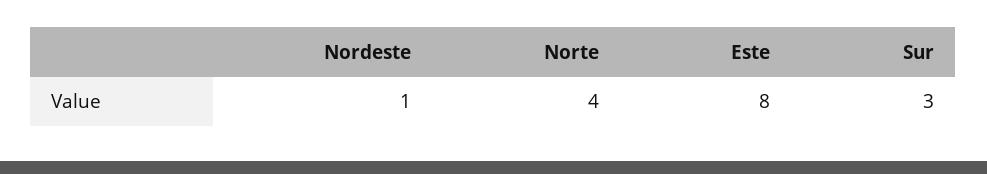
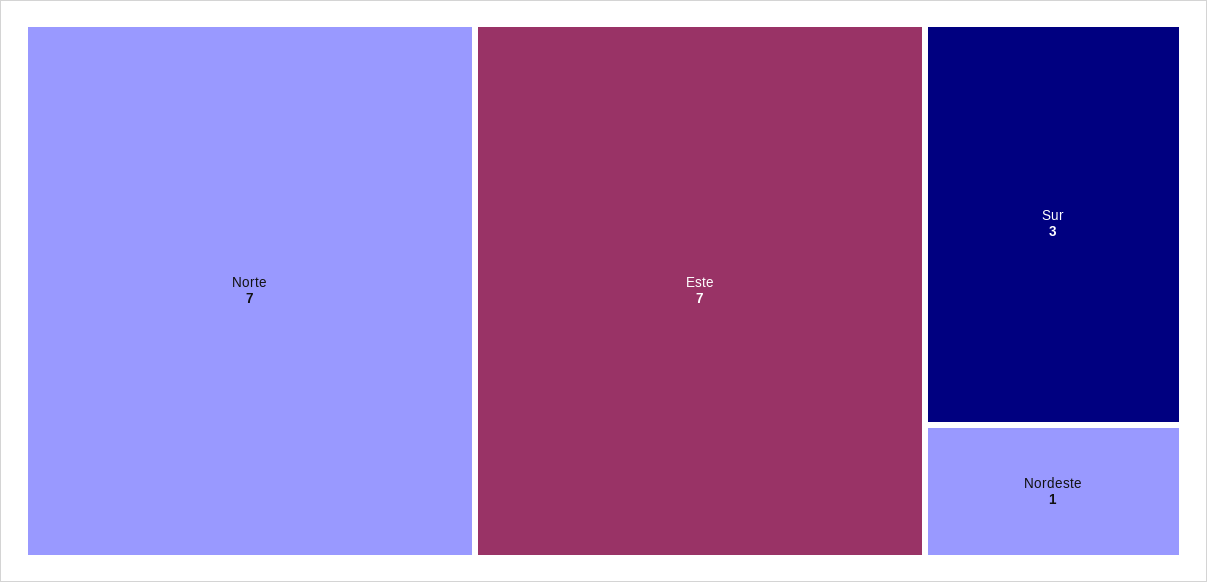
Norte: 4 -> 7
Este: 8 -> 7

